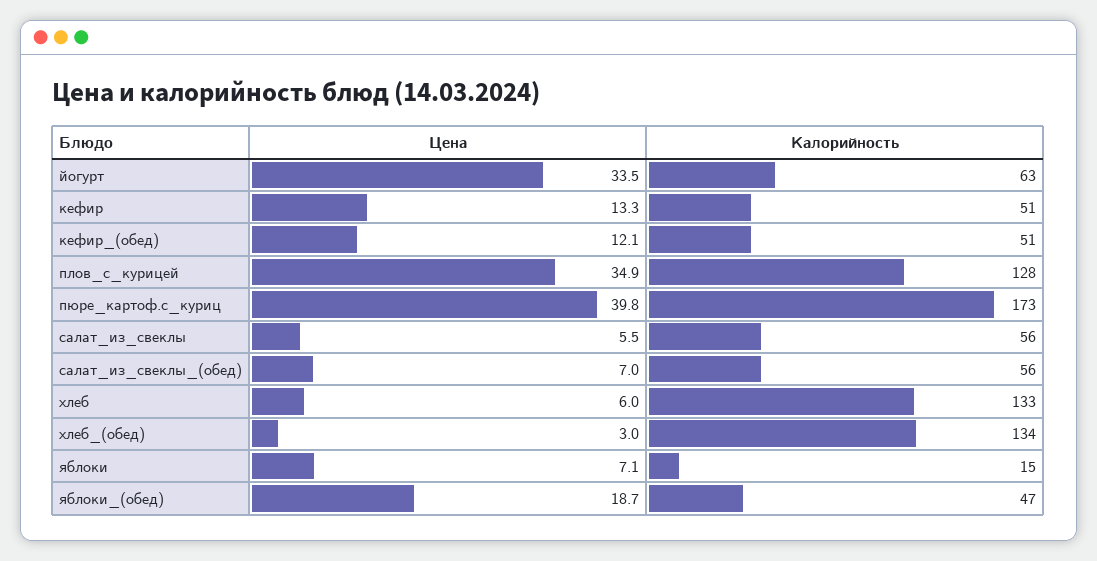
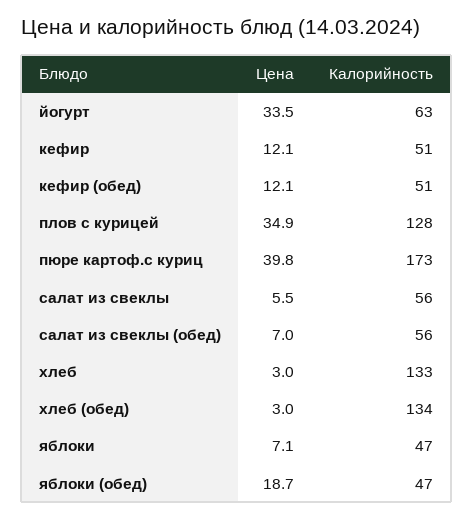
Цена, кефир: 13.3 -> 12.1
Цена, хлеб: 6 -> 3
Калорийность, яблоки: 15 -> 47

